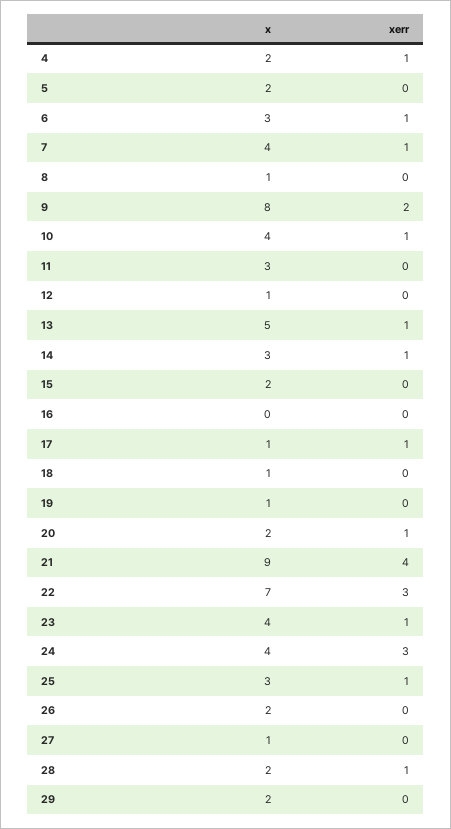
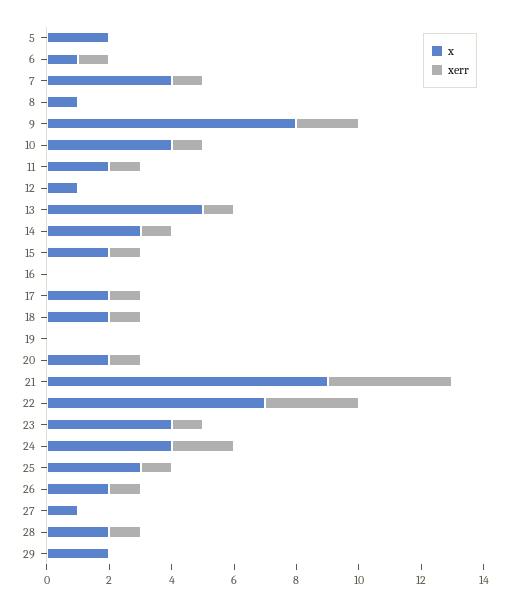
x, 4: 2 -> none
xerr, 4: 1 -> none
x, 6: 3 -> 1
x, 11: 3 -> 2
xerr, 11: 0 -> 1
xerr, 15: 0 -> 1
x, 17: 1 -> 2
x, 18: 1 -> 2
xerr, 18: 0 -> 1
x, 19: 1 -> 0
xerr, 24: 3 -> 2
xerr, 26: 0 -> 1

